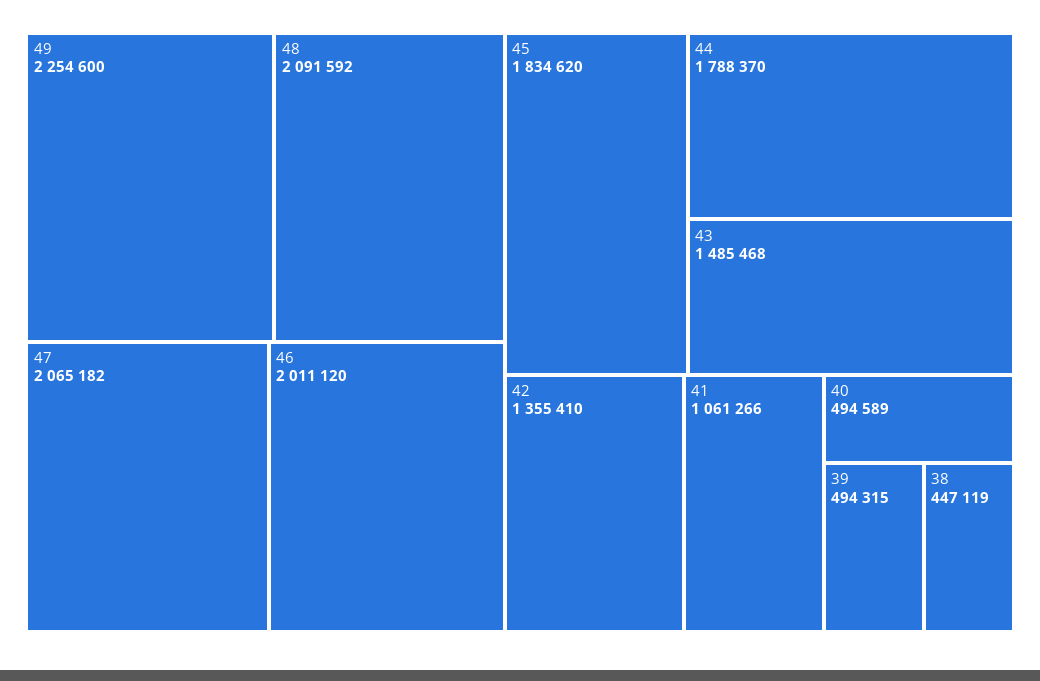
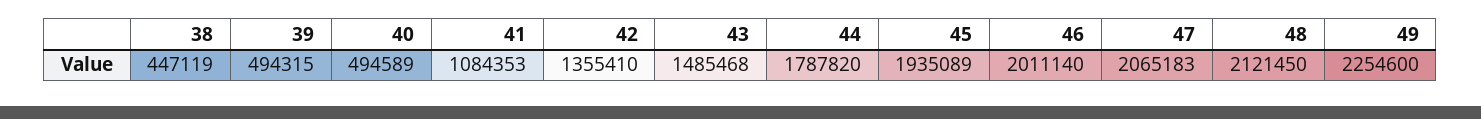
48: 2091592 -> 2121450
47: 2065182 -> 2065183
46: 2011120 -> 2011140
45: 1834620 -> 1935089
44: 1788370 -> 1787820
41: 1061266 -> 1084353

